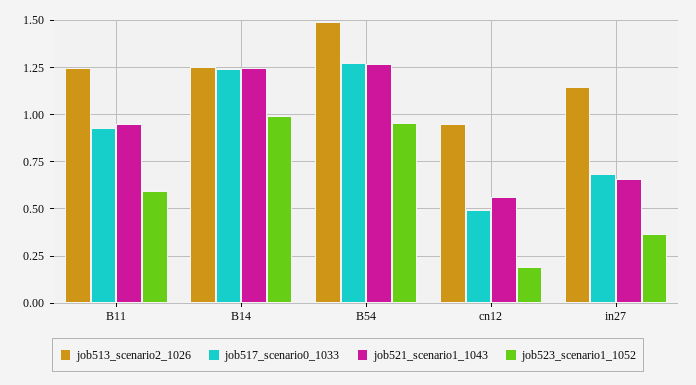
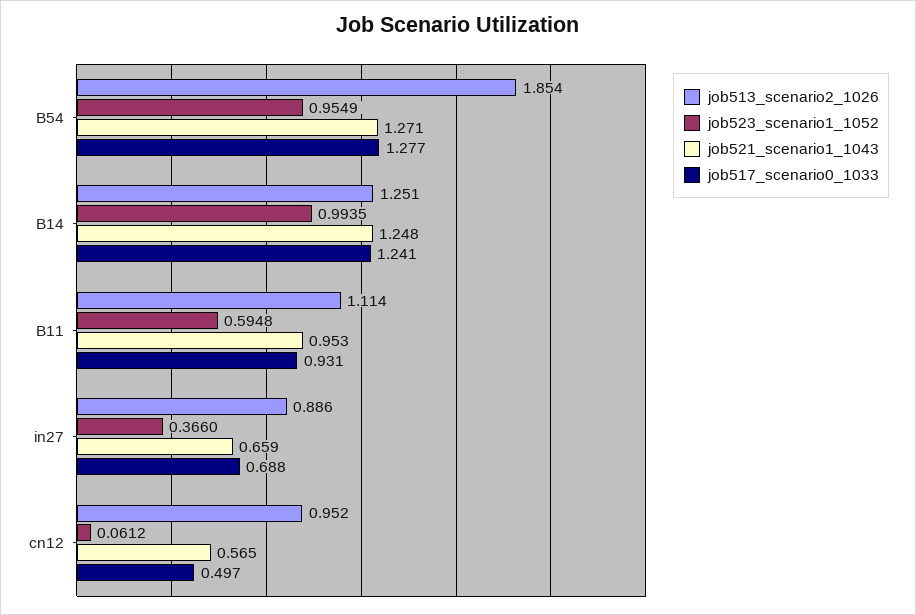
job513_scenario2_1026, B11: 1.25 -> 1.114
job513_scenario2_1026, B54: 1.5 -> 1.854
job523_scenario1_1052, cn12: 0.2 -> 0.0612
job513_scenario2_1026, in27: 1.15 -> 0.886

